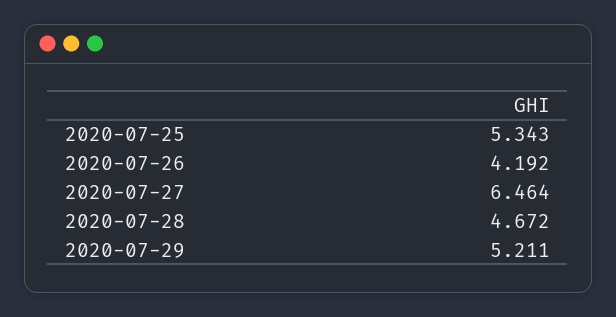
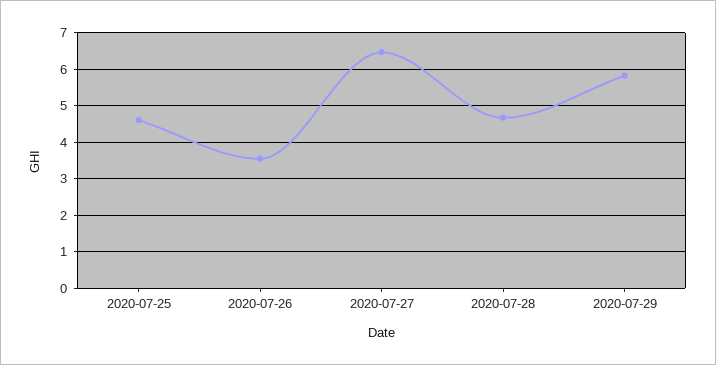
2020-07-25: 5.343 -> 4.6
2020-07-26: 4.192 -> 3.6
2020-07-29: 5.211 -> 5.8

